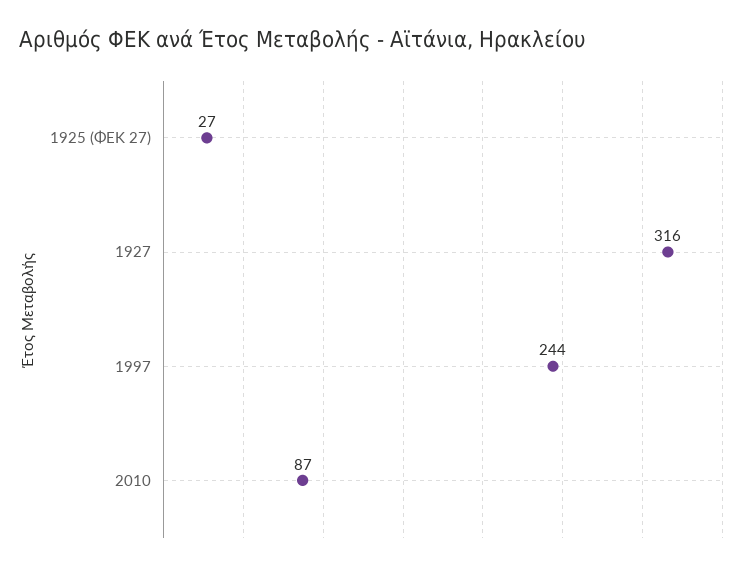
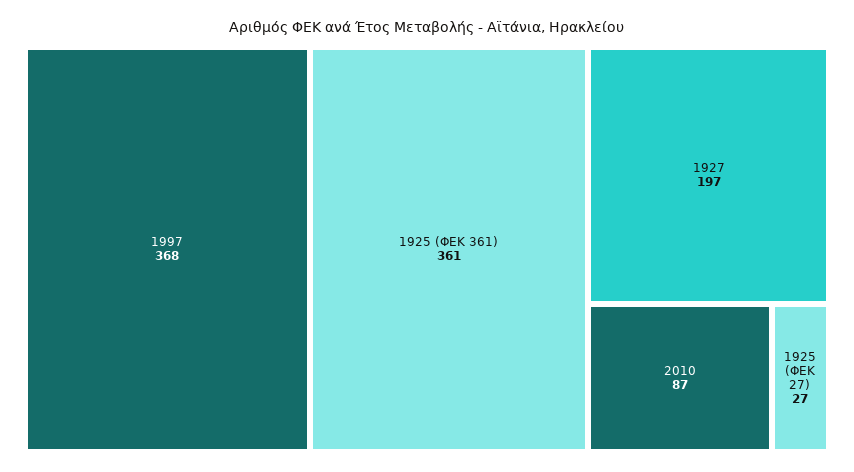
1927: 316 -> 197
1997: 244 -> 368
1925 (ΦΕΚ 361): none -> 361

